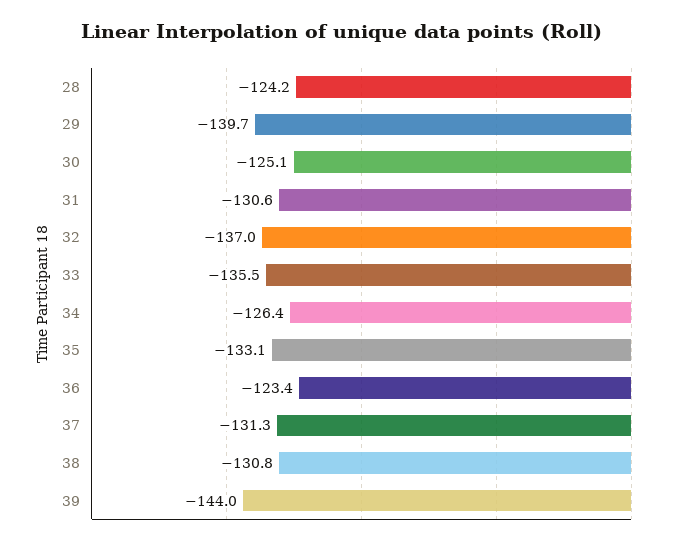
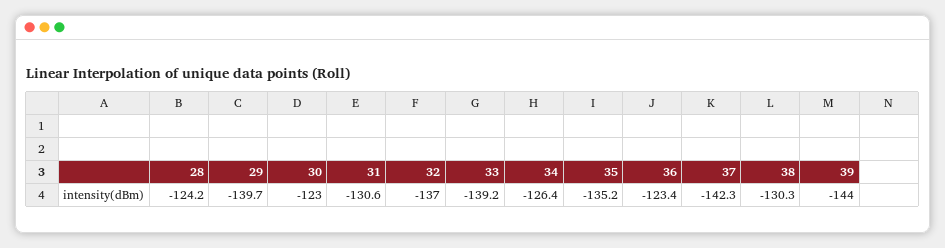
30: -125.1 -> -123
33: -135.5 -> -139.2
35: -133.1 -> -135.2
37: -131.3 -> -142.3
38: -130.8 -> -130.3

